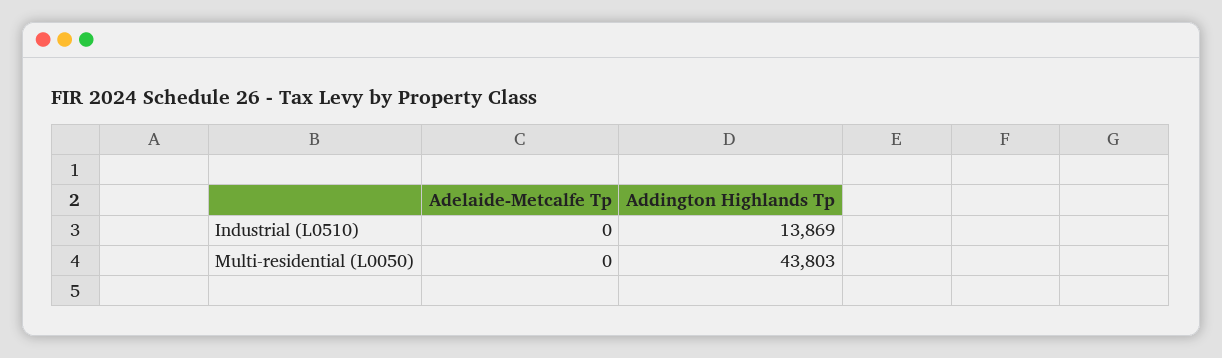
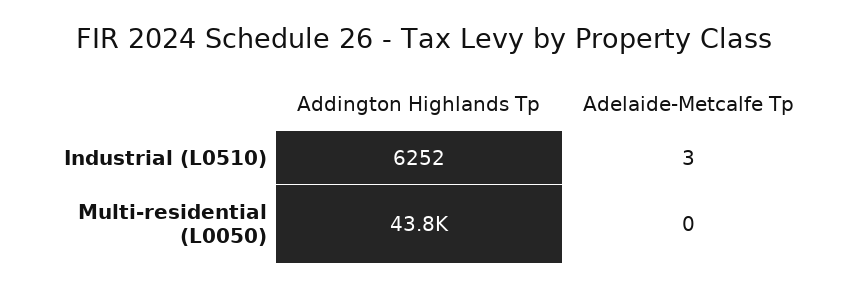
Adelaide-Metcalfe Tp, Industrial (L0510): 0 -> 3
Addington Highlands Tp, Industrial (L0510): 13869 -> 6252

